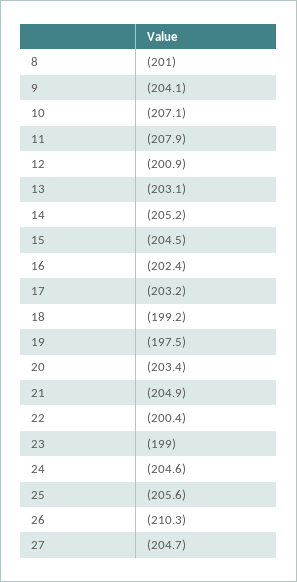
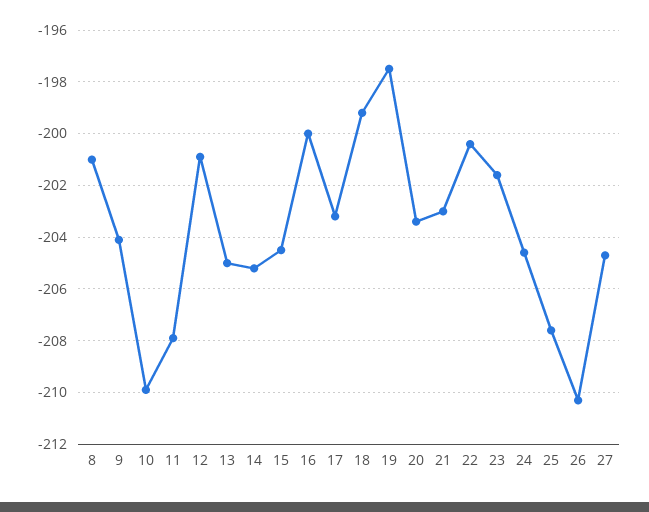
10: -207.1 -> -210
13: -203.1 -> -205
16: -202.4 -> -200
21: -204.9 -> -203
23: -199 -> -201.5
25: -205.6 -> -207.5

